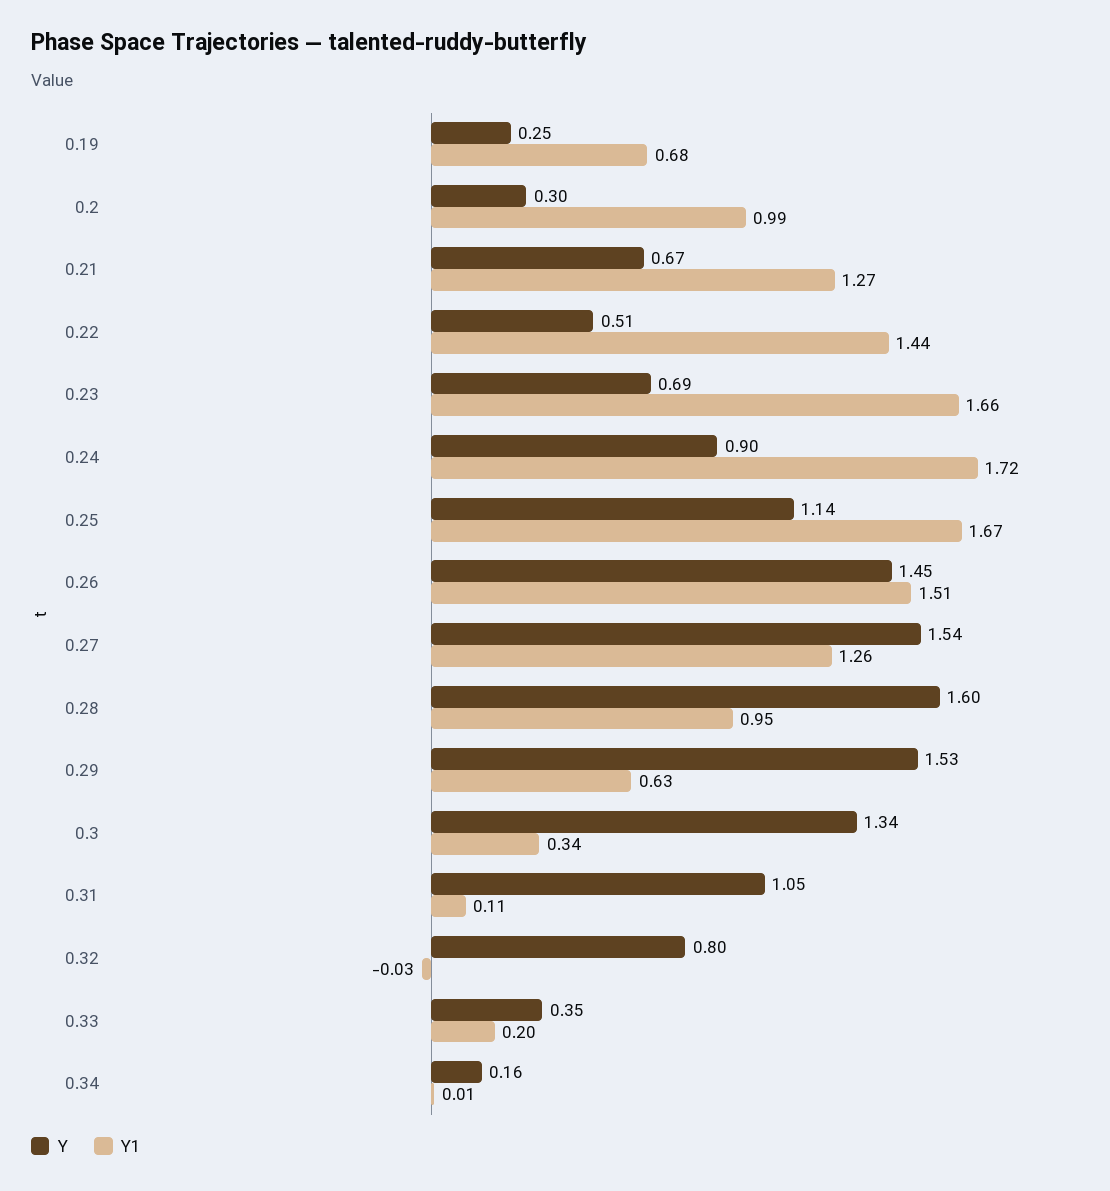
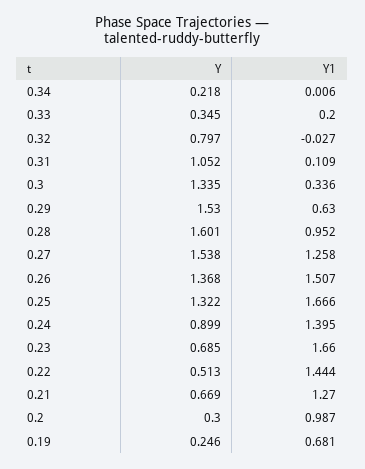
Y1, 0.24: 1.72 -> 1.395
Y, 0.25: 1.14 -> 1.322
Y, 0.26: 1.45 -> 1.368
Y, 0.34: 0.16 -> 0.218

